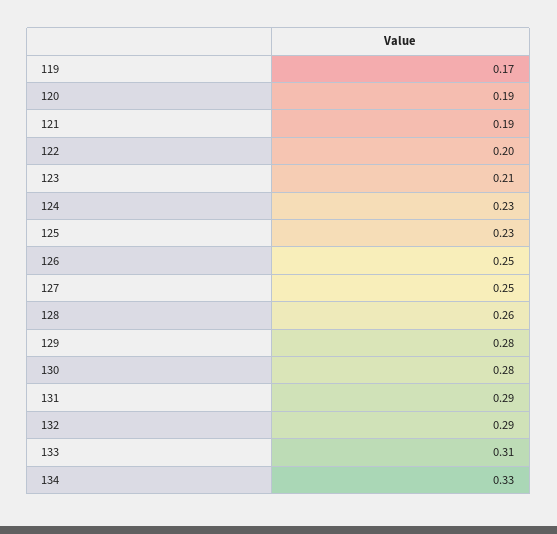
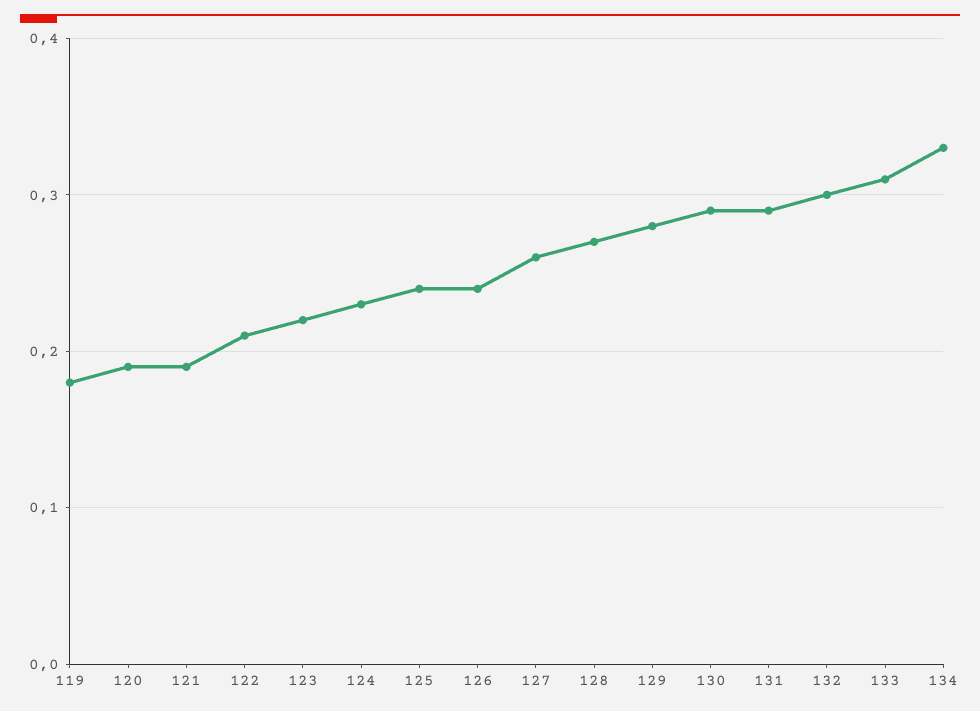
119: 0.17 -> 0.18
122: 0.2 -> 0.21
123: 0.21 -> 0.22
125: 0.23 -> 0.24
126: 0.25 -> 0.24
127: 0.25 -> 0.26
128: 0.26 -> 0.27
130: 0.28 -> 0.29
132: 0.29 -> 0.3

